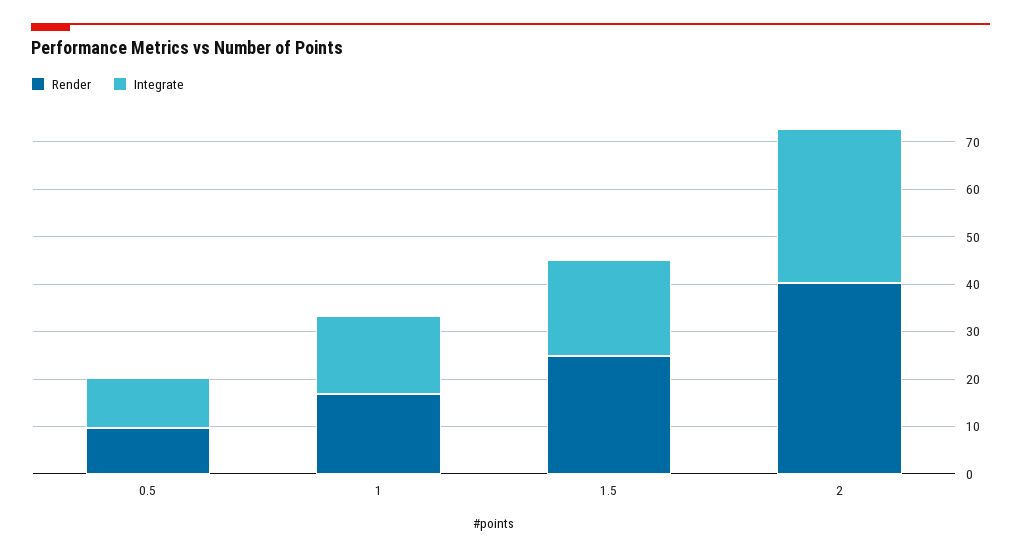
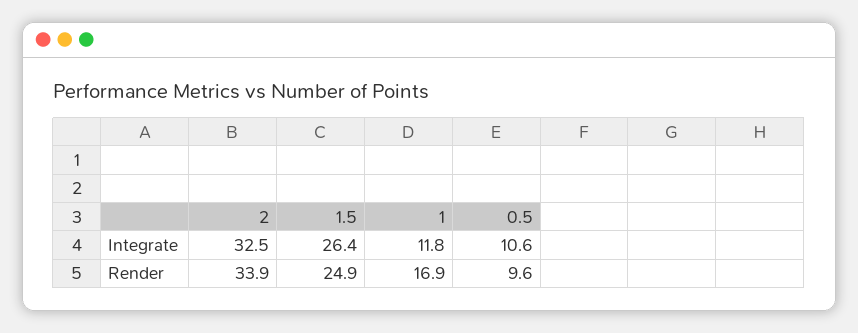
Integrate, 1: 16 -> 11.8
Integrate, 1.5: 20 -> 26.4
Render, 2: 40 -> 33.9

